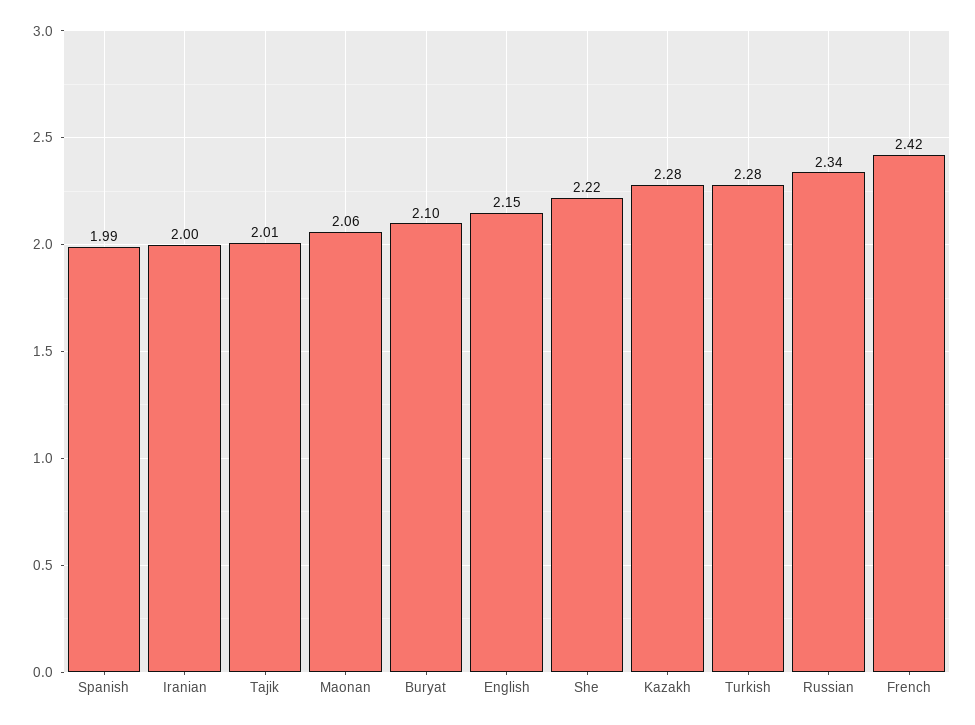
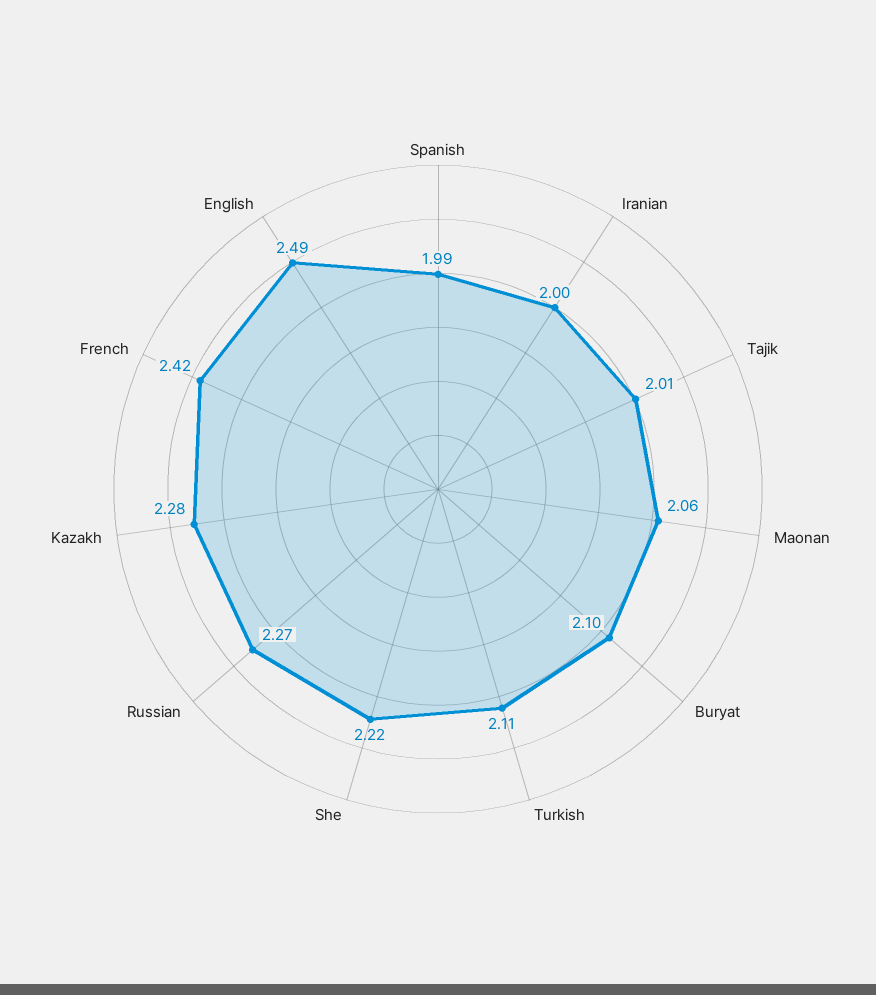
English: 2.15 -> 2.49
Turkish: 2.28 -> 2.11
Russian: 2.34 -> 2.27

